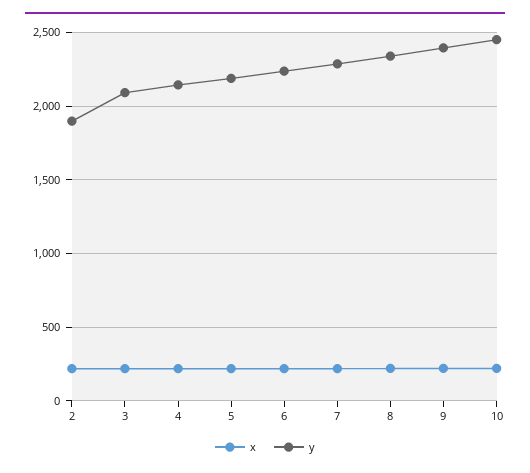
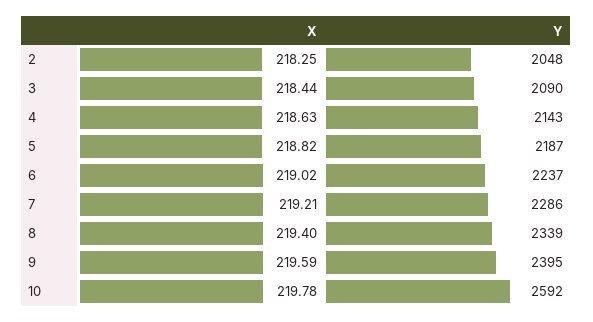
y, 2: 1900 -> 2048
y, 10: 2450 -> 2592

